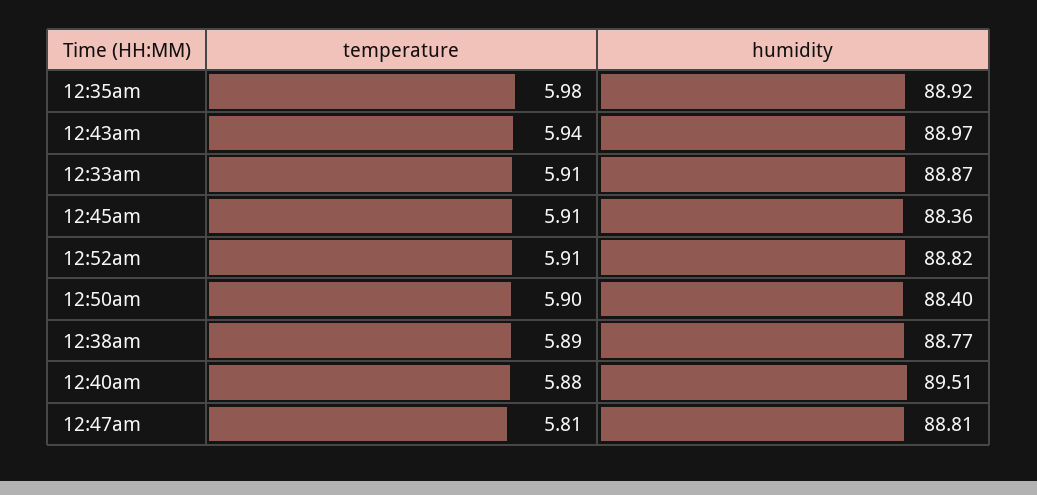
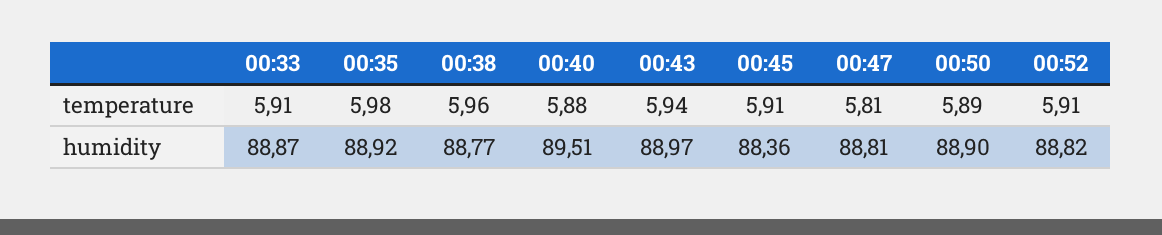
temperature, 12:50am: 5.9 -> 5.89
humidity, 12:50am: 88.4 -> 88.9
temperature, 12:38am: 5.89 -> 5.96

